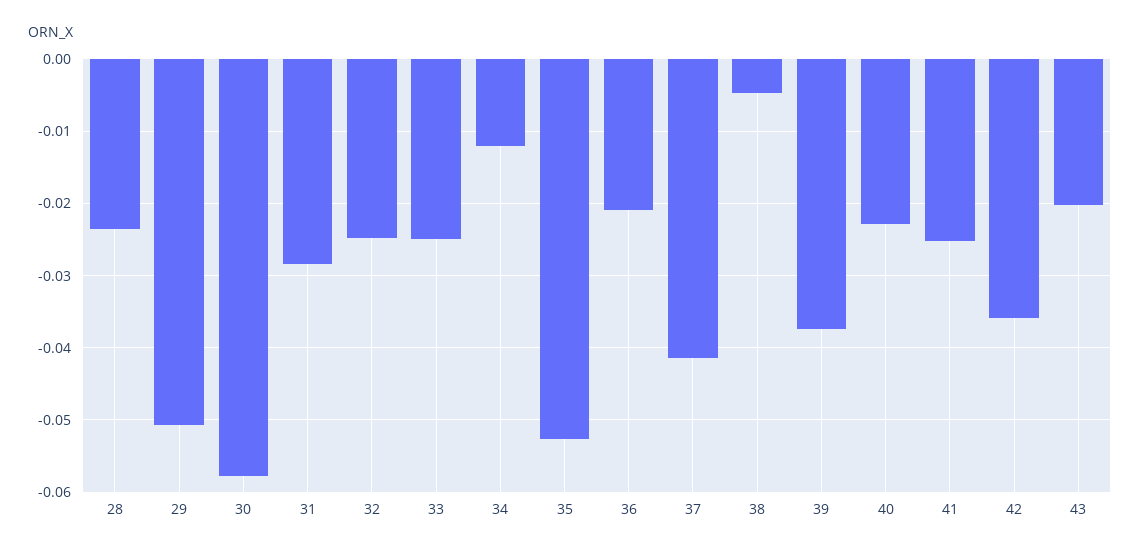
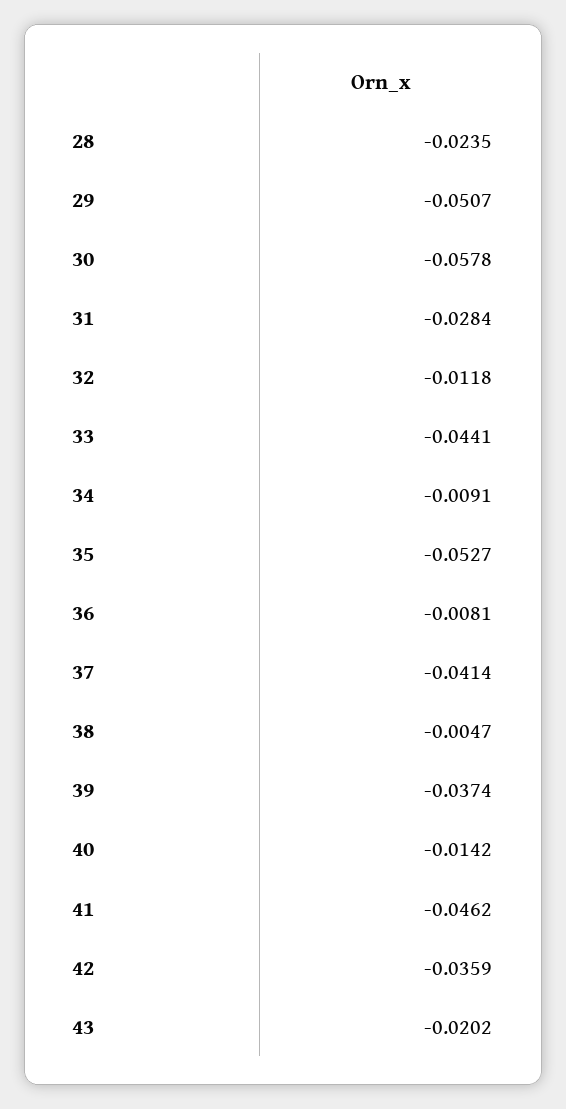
32: -0.025 -> -0.0118
33: -0.025 -> -0.0441
34: -0.012 -> -0.0091
36: -0.021 -> -0.0081
40: -0.023 -> -0.0142
41: -0.025 -> -0.0462

